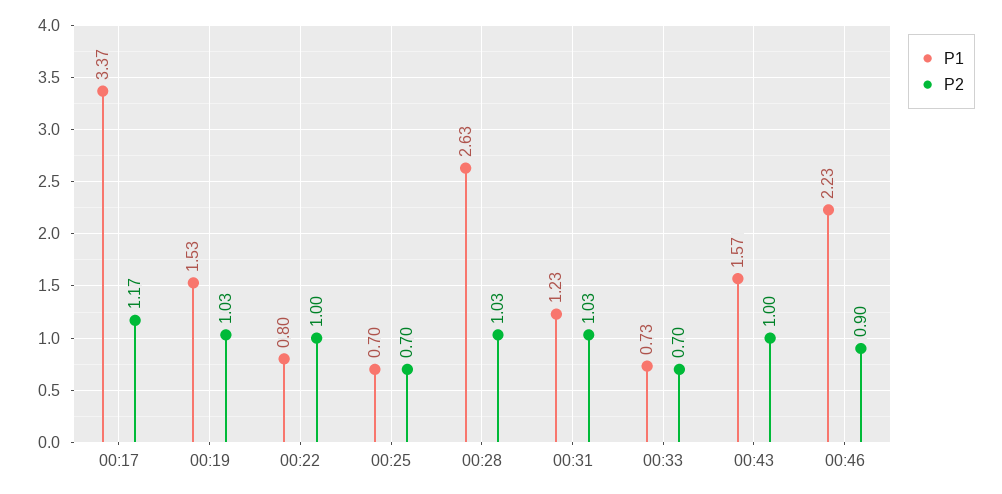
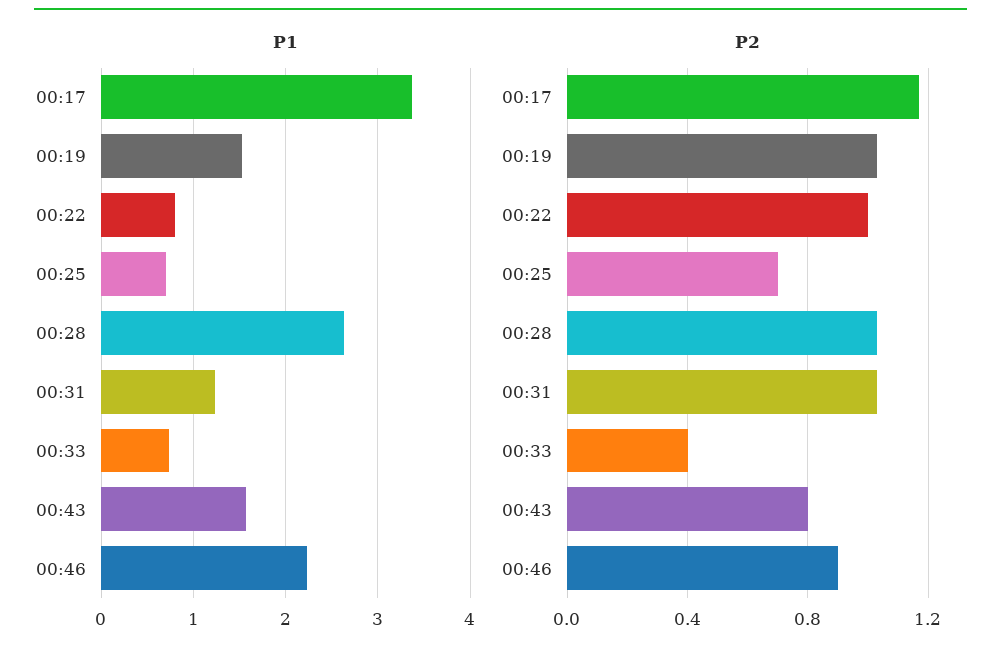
P2, 00:33: 0.7 -> 0.4
P2, 00:43: 1 -> 0.8

